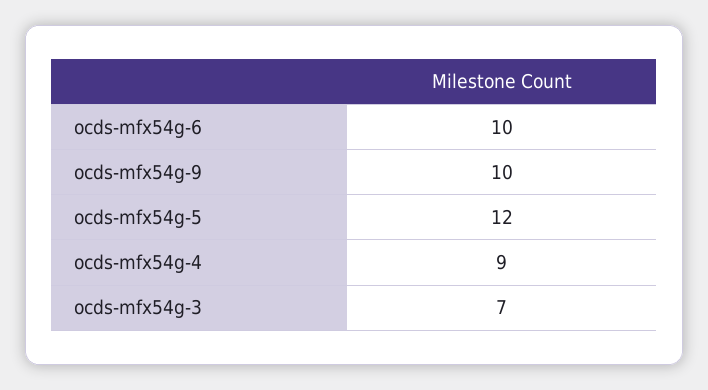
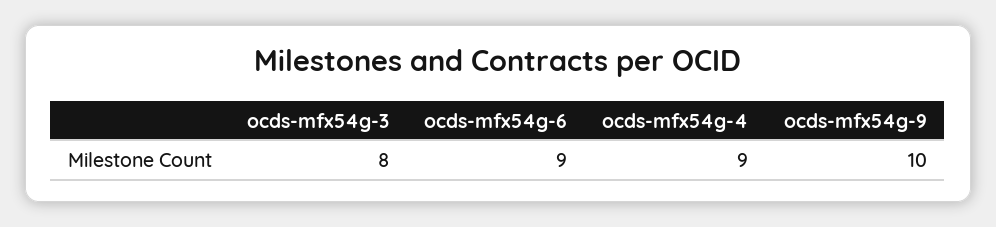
ocds-mfx54g-6: 10 -> 9
ocds-mfx54g-5: 12 -> none
ocds-mfx54g-3: 7 -> 8

